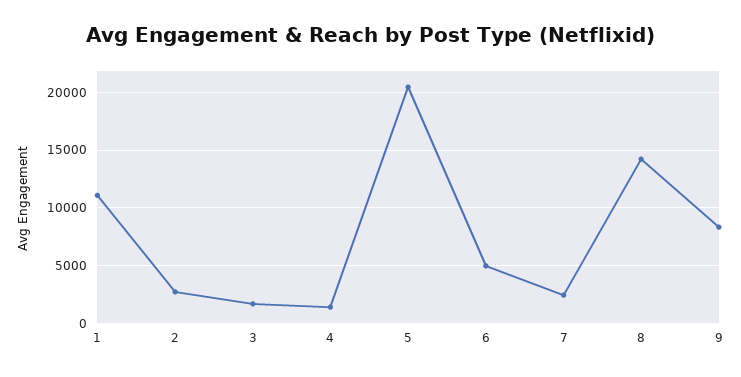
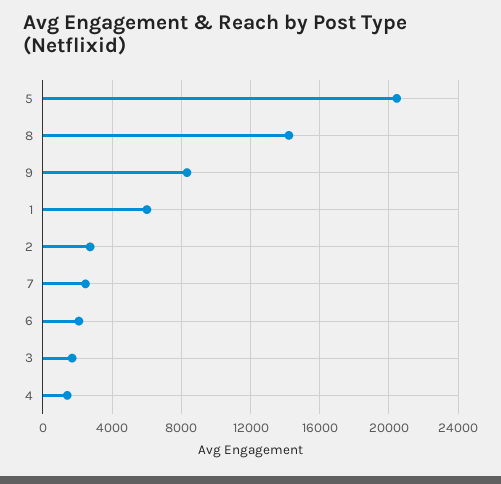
1: 11000 -> 6000
6: 5000 -> 2000

